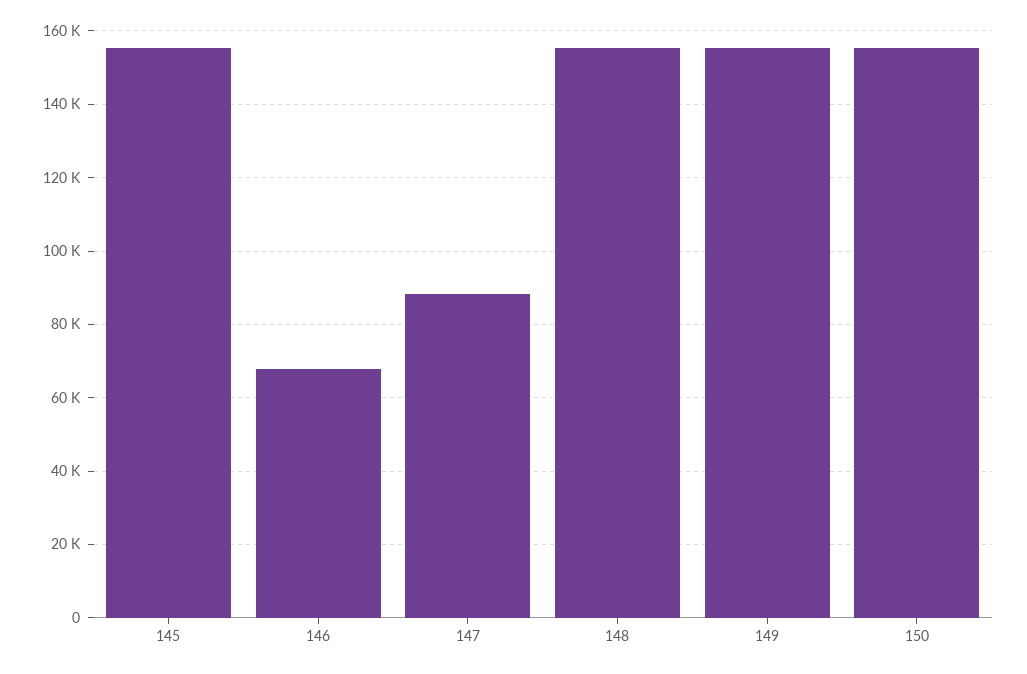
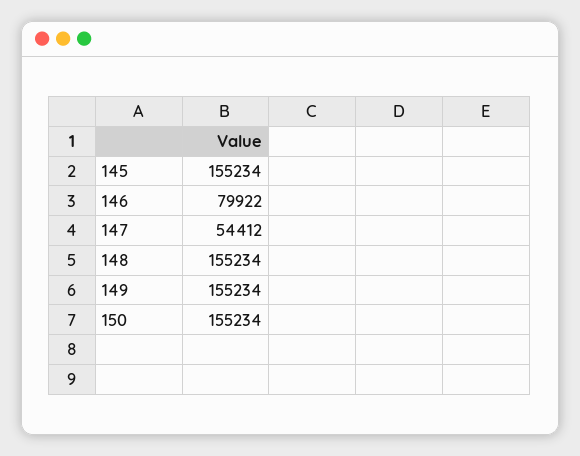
146: 68000 -> 79922
147: 88000 -> 54412

